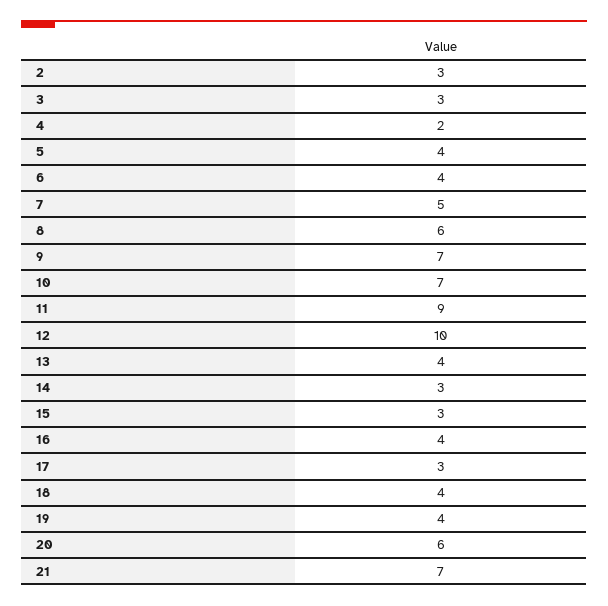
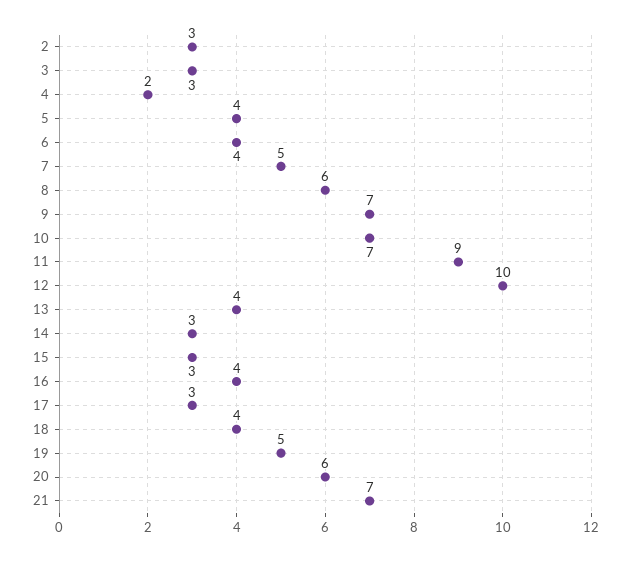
19: 4 -> 5

